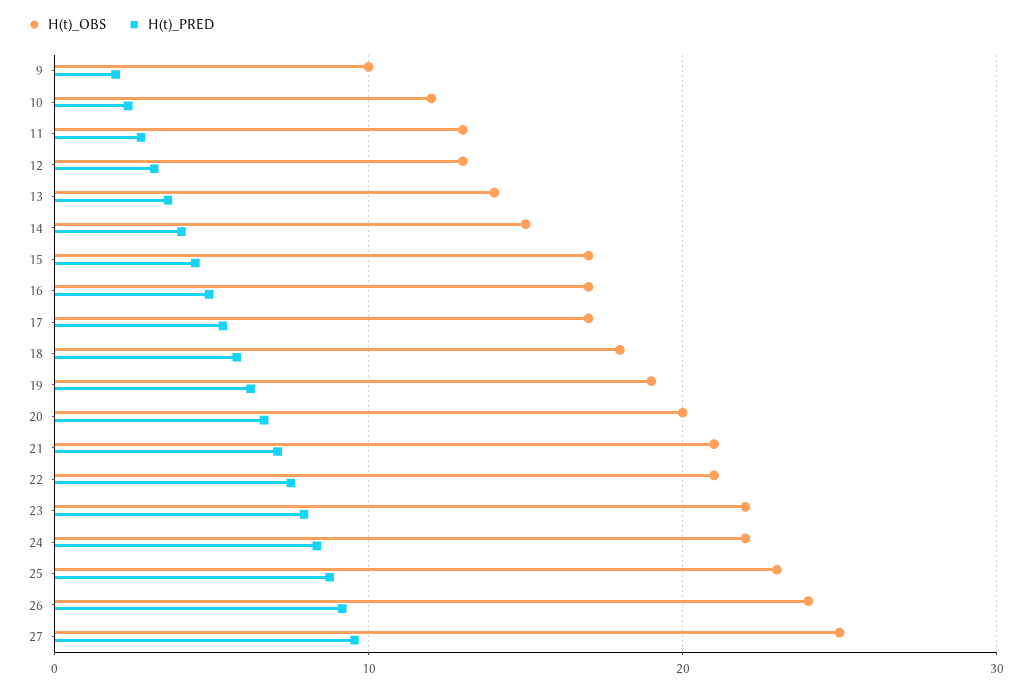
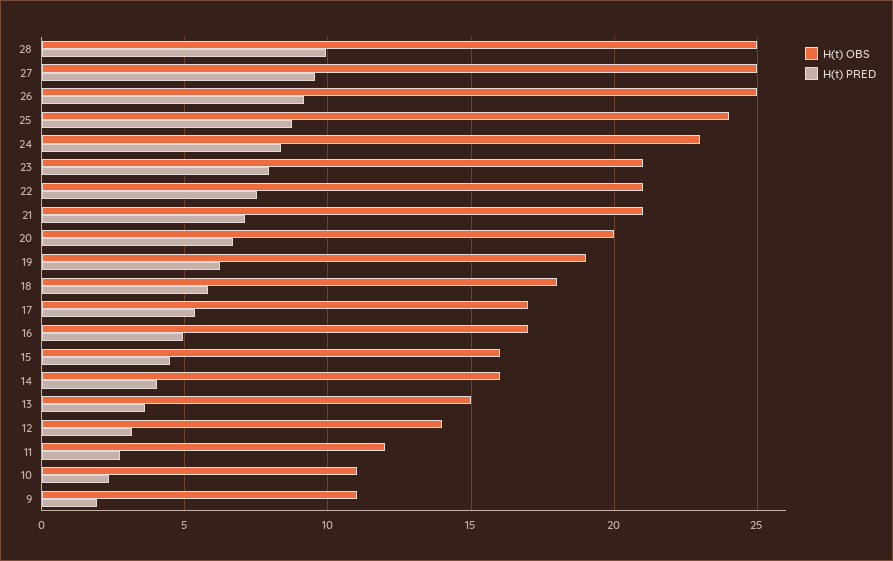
H(t)_OBS, 9: 10 -> 11
H(t)_OBS, 10: 12 -> 11
H(t)_OBS, 11: 13 -> 12
H(t)_OBS, 12: 13 -> 14
H(t)_OBS, 13: 14 -> 15
H(t)_OBS, 14: 15 -> 16
H(t)_OBS, 15: 17 -> 16
H(t)_OBS, 23: 22 -> 21
H(t)_OBS, 24: 22 -> 23
H(t)_OBS, 25: 23 -> 24
H(t)_OBS, 26: 24 -> 25
H(t)_OBS, 28: none -> 25
H(t)_PRED, 28: none -> 10

